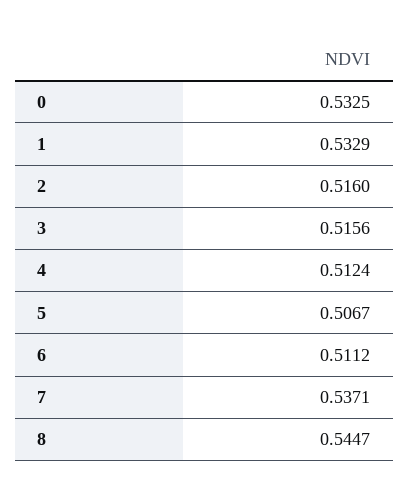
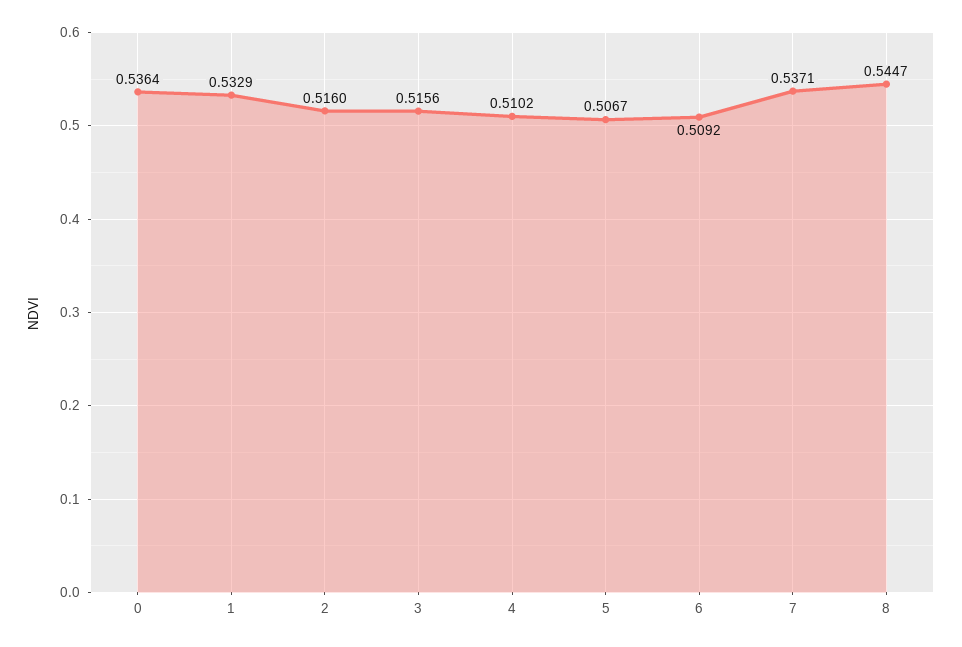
0: 0.5325 -> 0.5364
4: 0.5124 -> 0.5102
6: 0.5112 -> 0.5092

